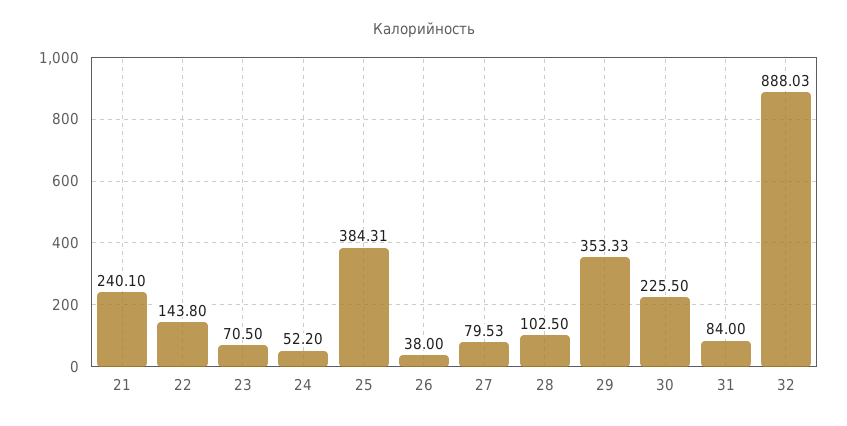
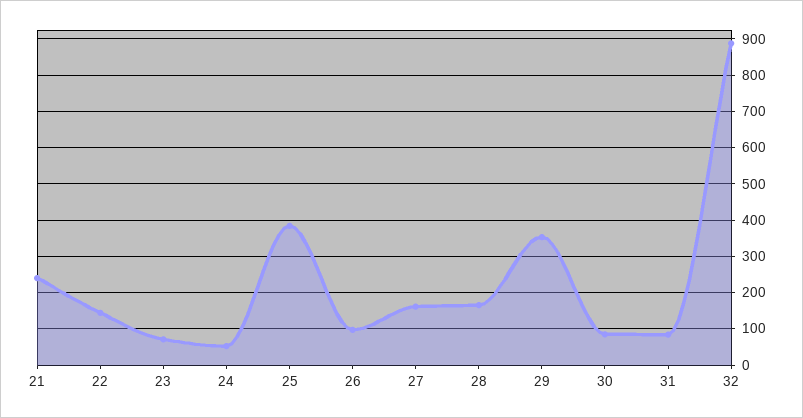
26: 38 -> 100
27: 79.53 -> 160
28: 102.5 -> 160
30: 225.5 -> 80

